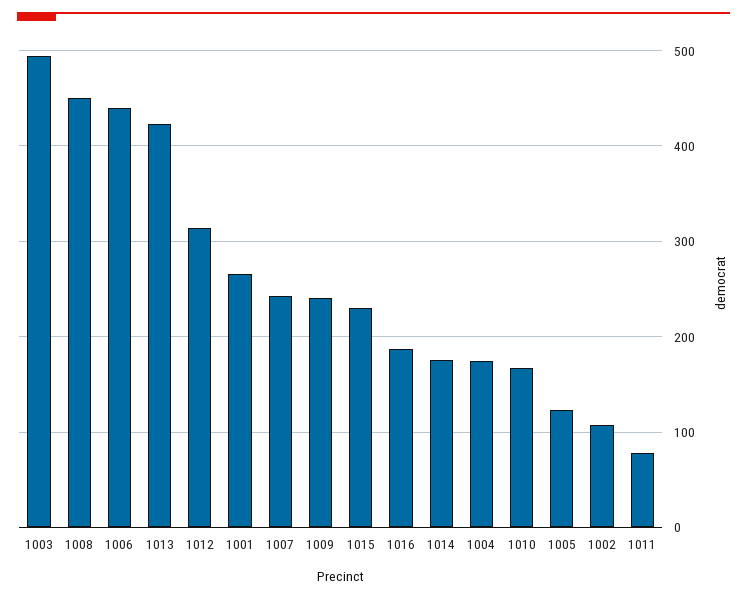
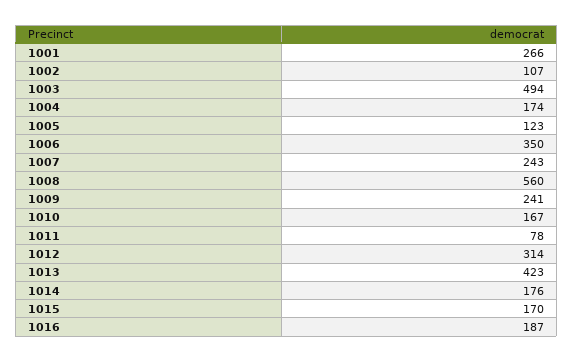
1008: 450 -> 560
1006: 440 -> 350
1015: 230 -> 170

